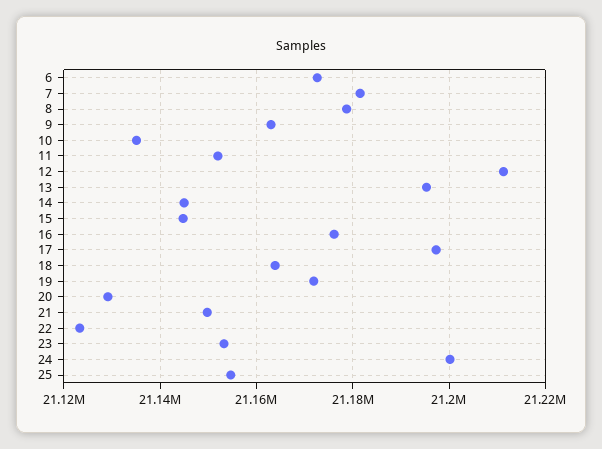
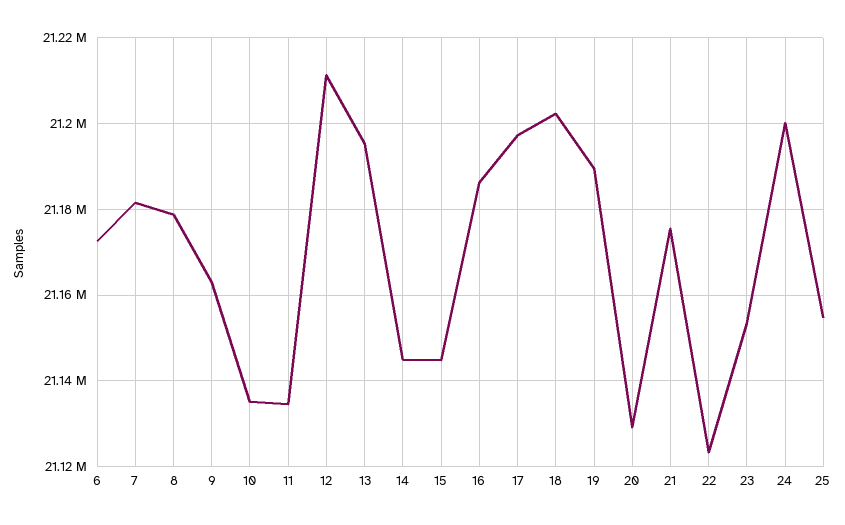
11: 21152000 -> 21134000
16: 21176000 -> 21186000
18: 21164000 -> 21202000
19: 21172000 -> 21190000
21: 21150000 -> 21176000

